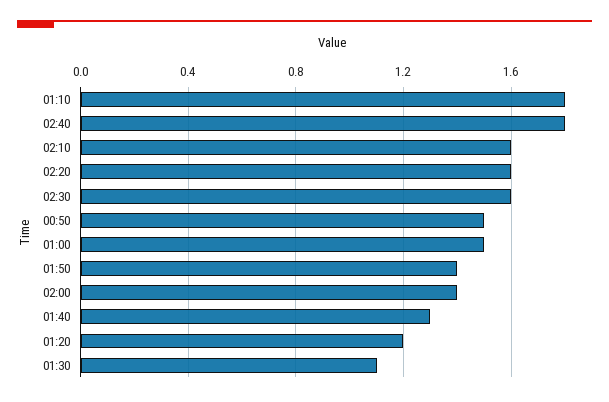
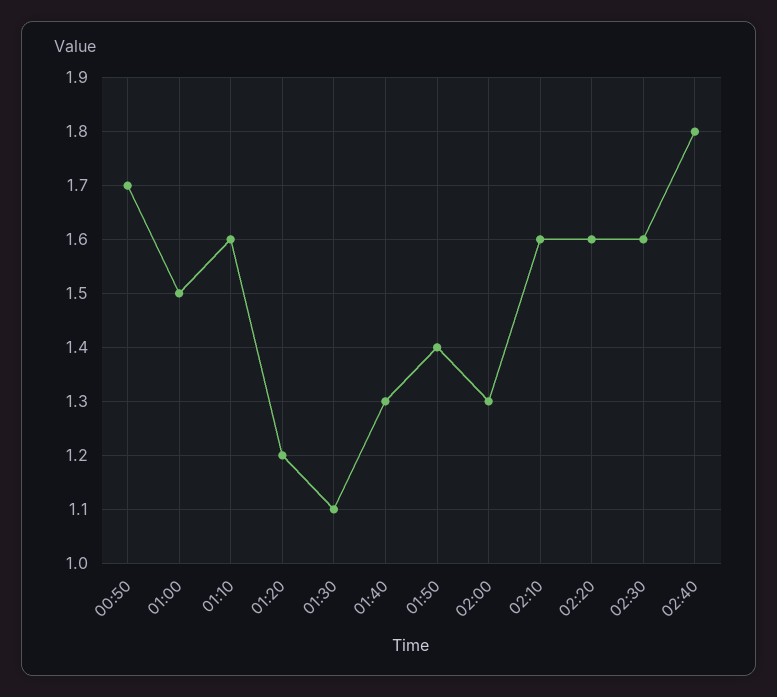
01:10: 1.8 -> 1.6
00:50: 1.5 -> 1.7
02:00: 1.4 -> 1.3

